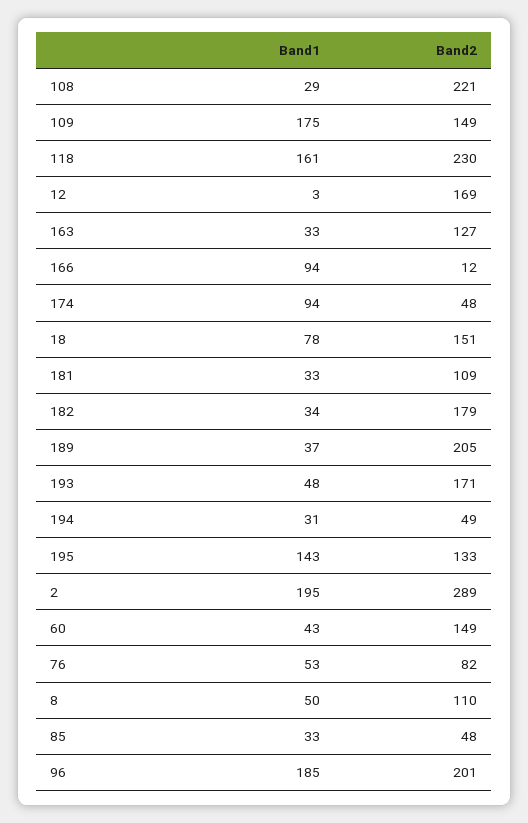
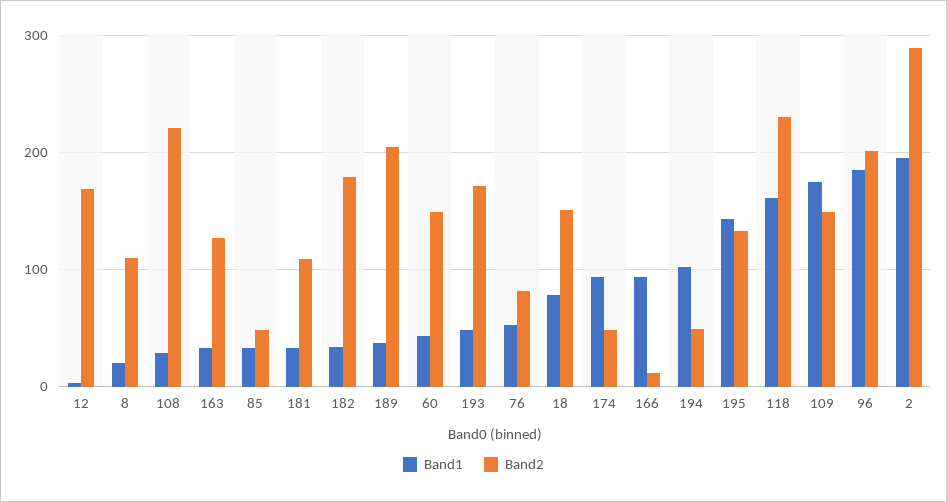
Band1, 194: 31 -> 100
Band1, 8: 50 -> 20

